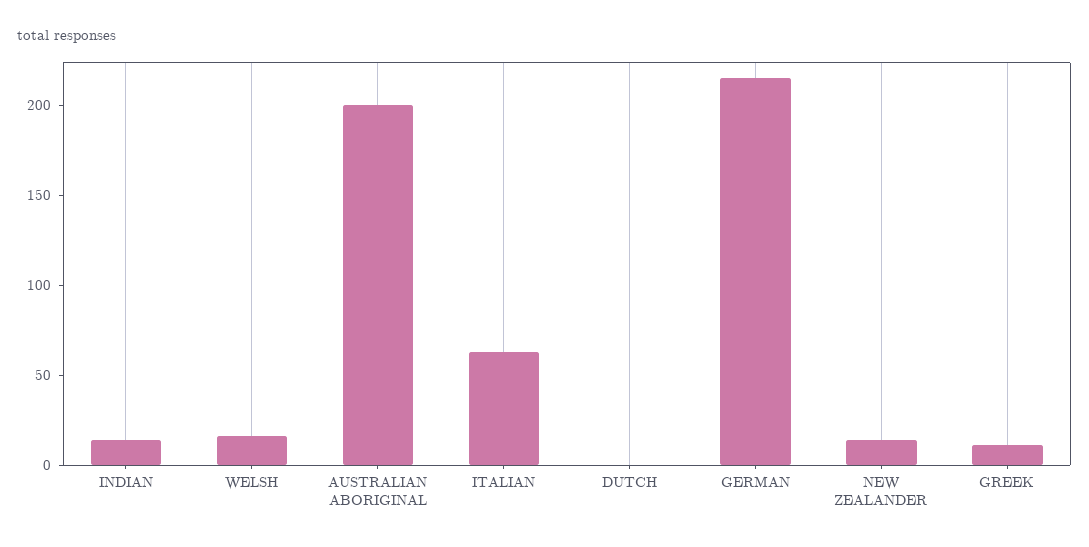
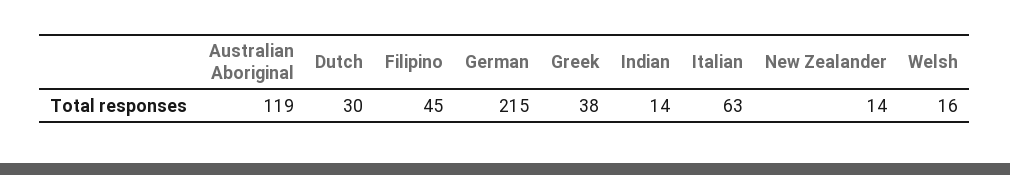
AUSTRALIAN ABORIGINAL: 200 -> 119
DUTCH: 0 -> 30
GREEK: 10 -> 38
Filipino: none -> 45

